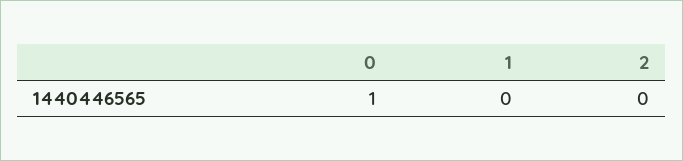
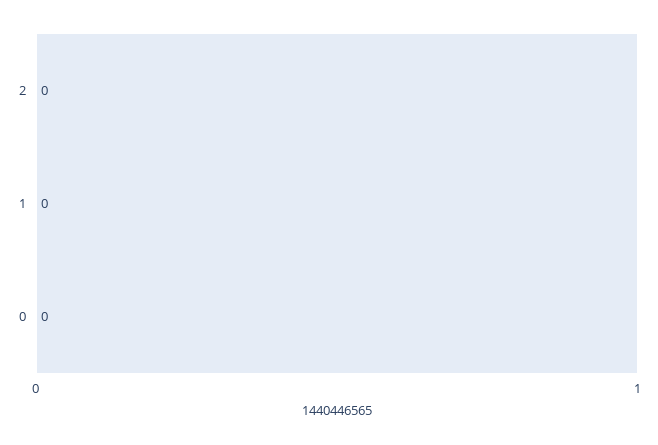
0: 1 -> 0

